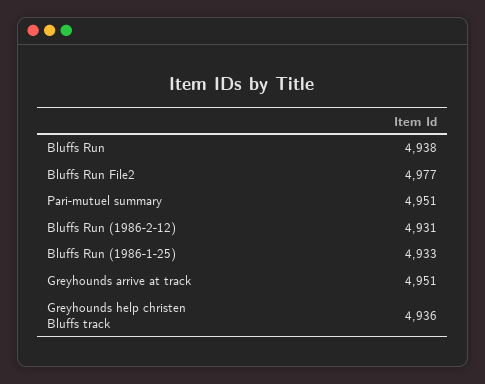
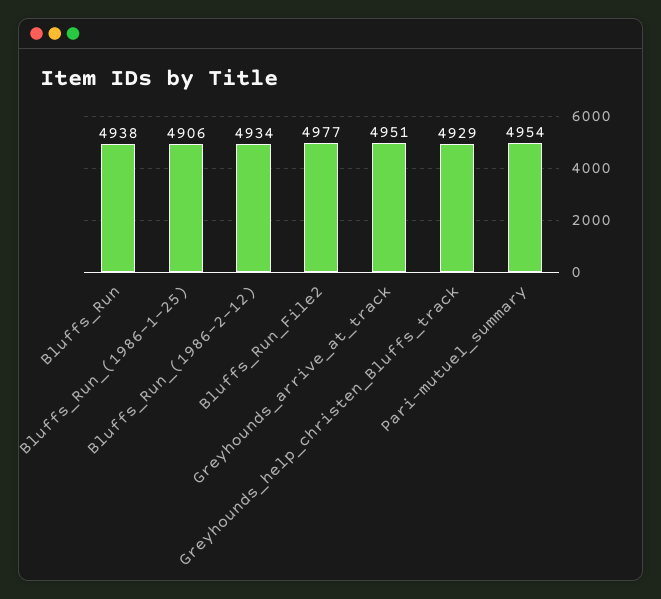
Pari-mutuel summary: 4951 -> 4954
Bluffs Run (1986-2-12): 4931 -> 4934
Bluffs Run (1986-1-25): 4933 -> 4906
Greyhounds help christen Bluffs track: 4936 -> 4929

